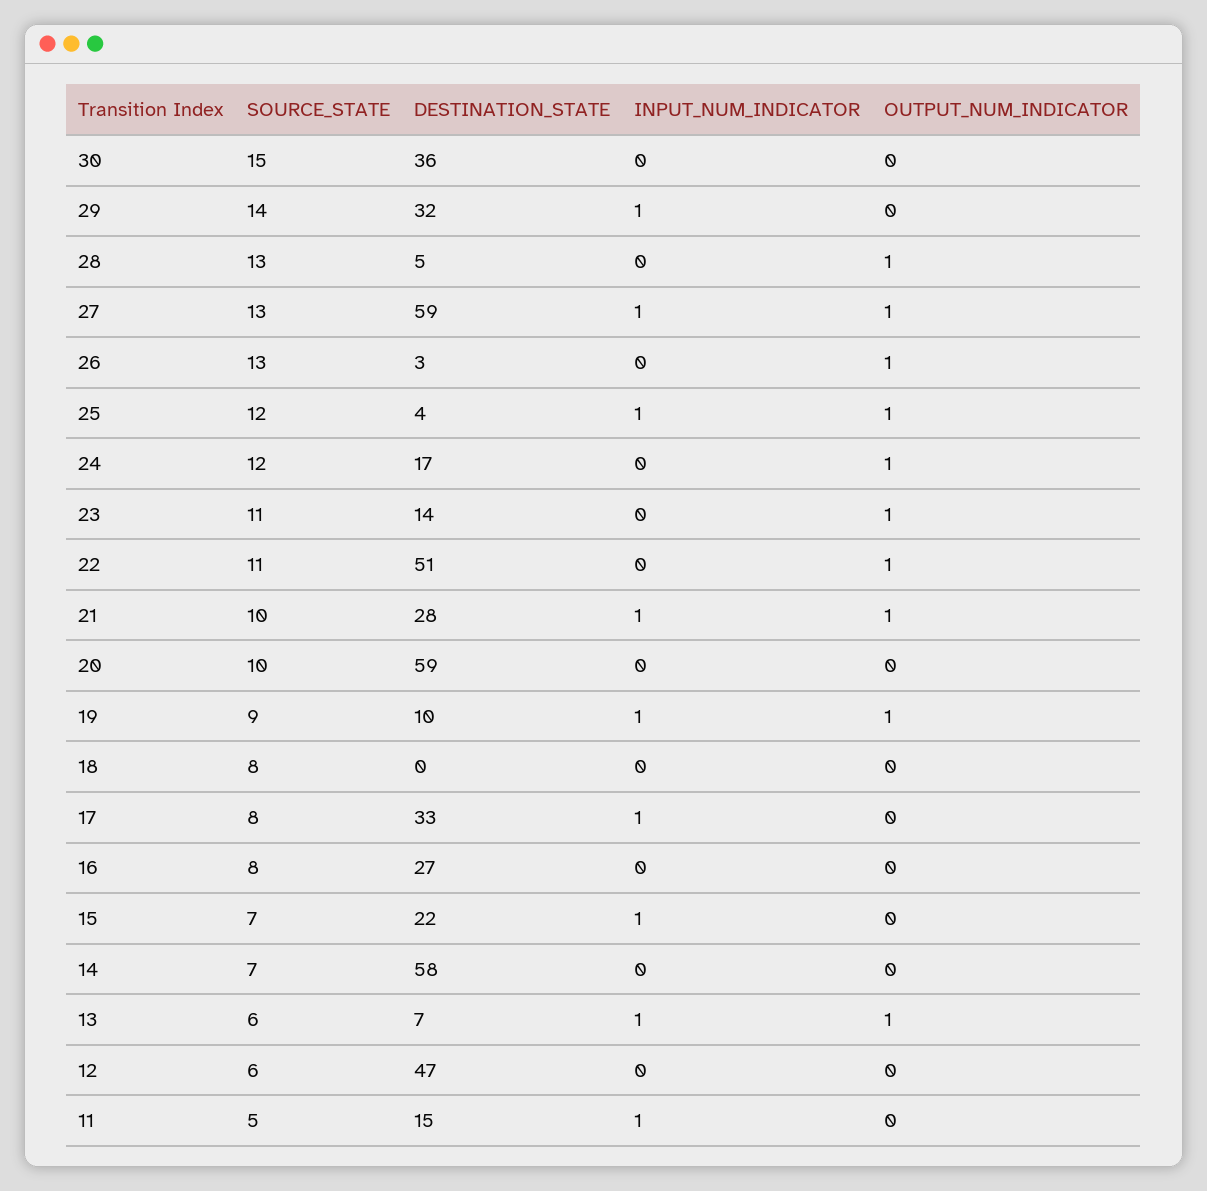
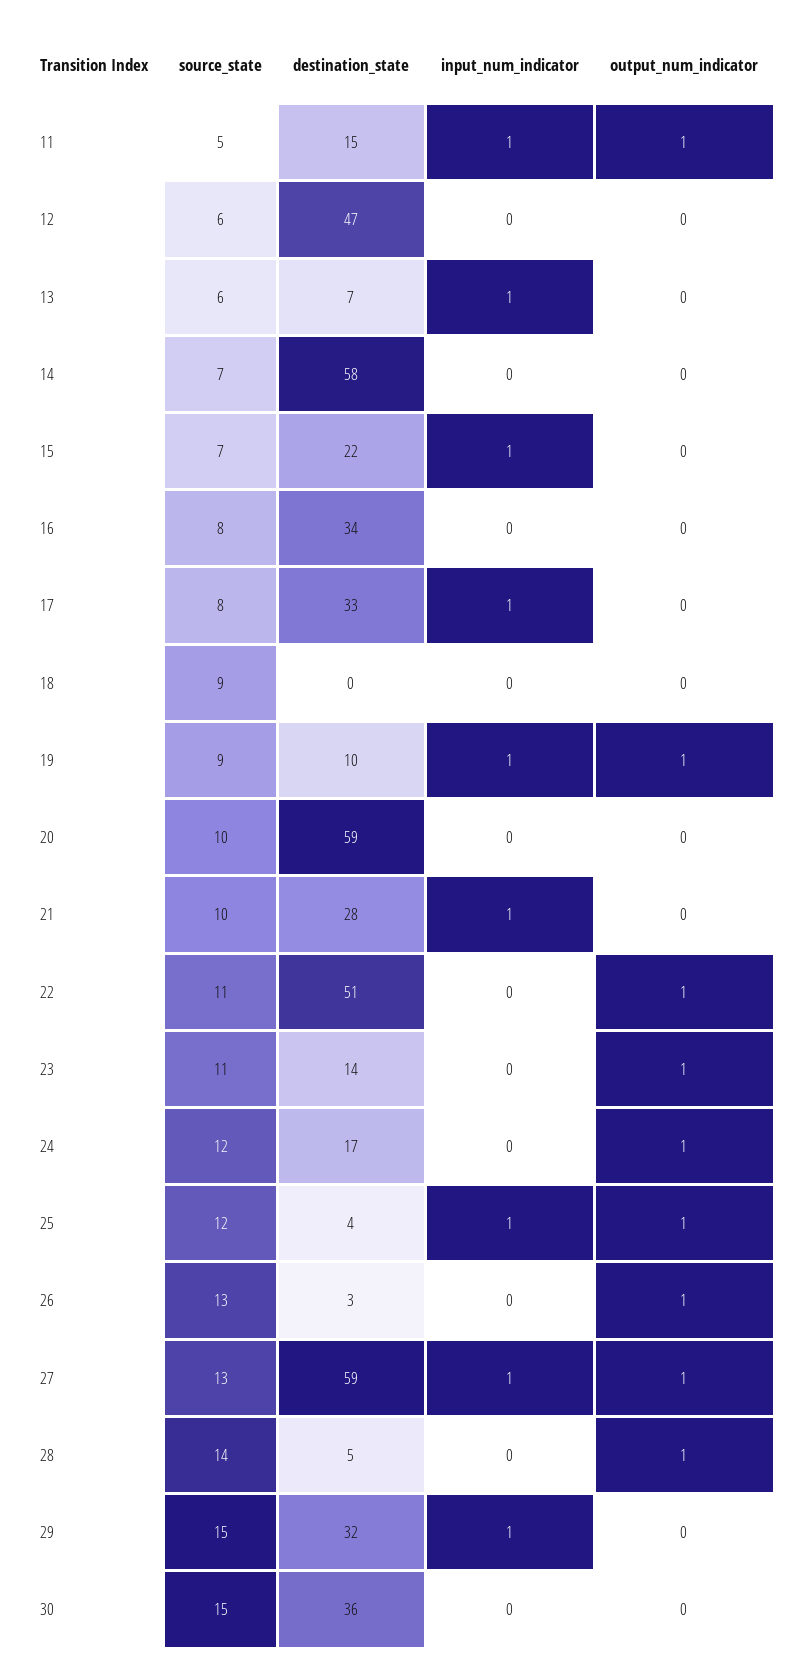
SOURCE_STATE, 29: 14 -> 15
SOURCE_STATE, 28: 13 -> 14
OUTPUT_NUM_INDICATOR, 21: 1 -> 0
SOURCE_STATE, 18: 8 -> 9
DESTINATION_STATE, 16: 27 -> 34
OUTPUT_NUM_INDICATOR, 13: 1 -> 0
OUTPUT_NUM_INDICATOR, 11: 0 -> 1

